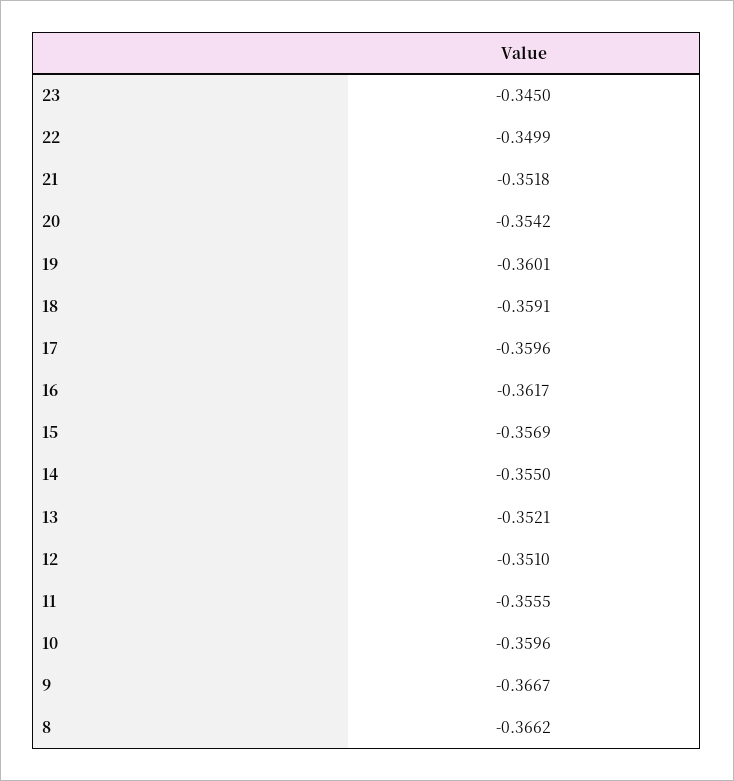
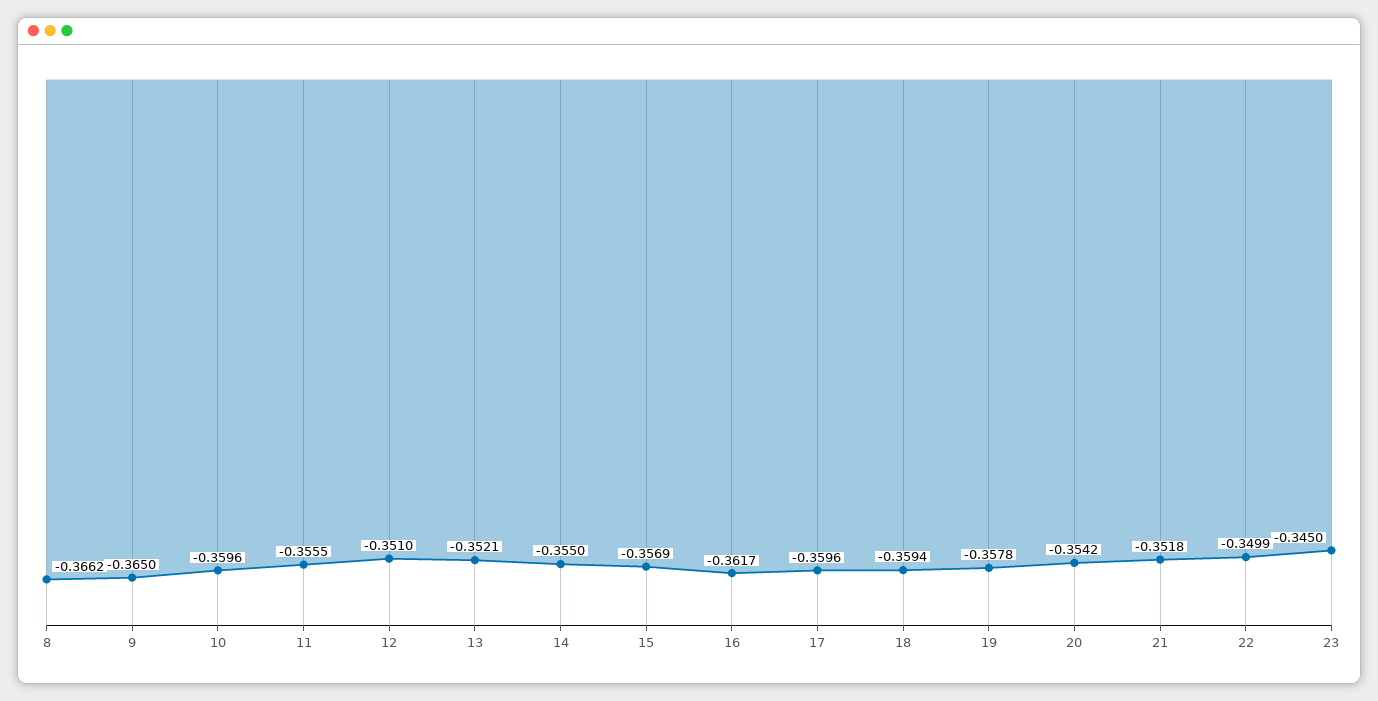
19: -0.3601 -> -0.3578
18: -0.3591 -> -0.3594
9: -0.3667 -> -0.365

